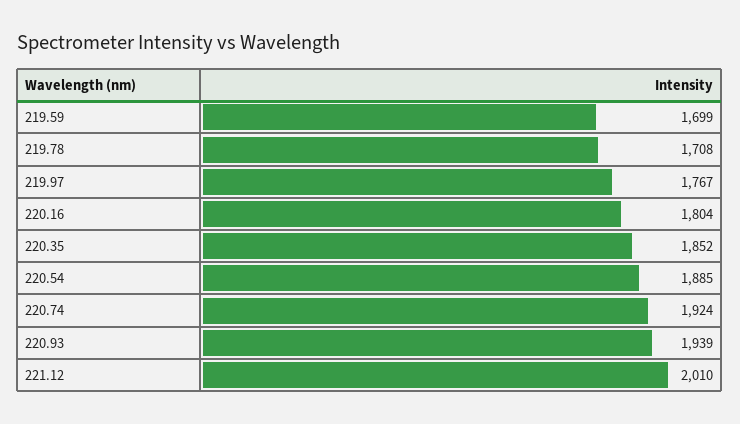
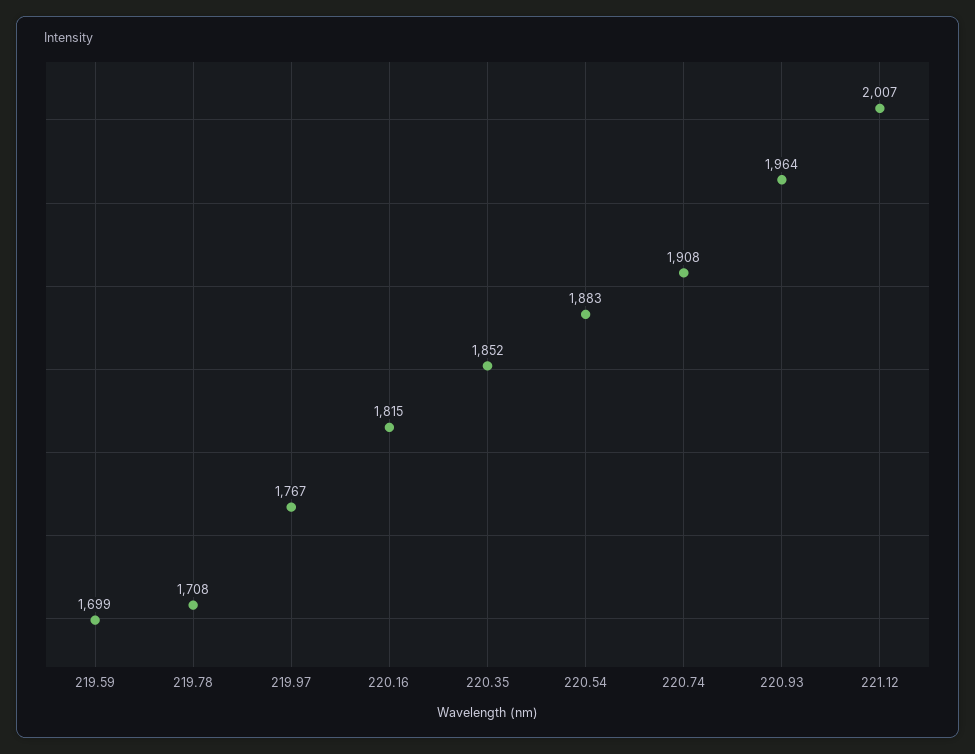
220.16: 1804 -> 1815
220.54: 1885 -> 1883
220.74: 1924 -> 1908
220.93: 1939 -> 1964
221.12: 2010 -> 2007

